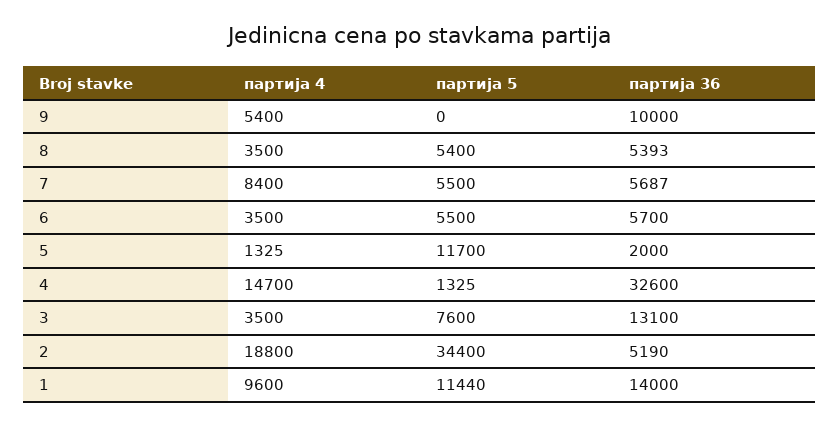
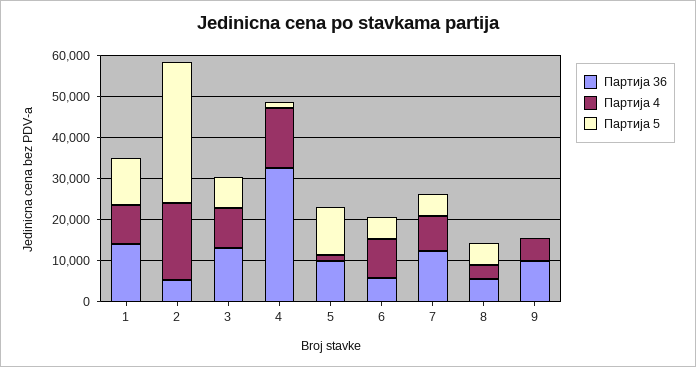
партија 36, 7: 5687 -> 12000
партија 4, 6: 3500 -> 10000
партија 36, 5: 2000 -> 10000
партија 4, 3: 3500 -> 10000

